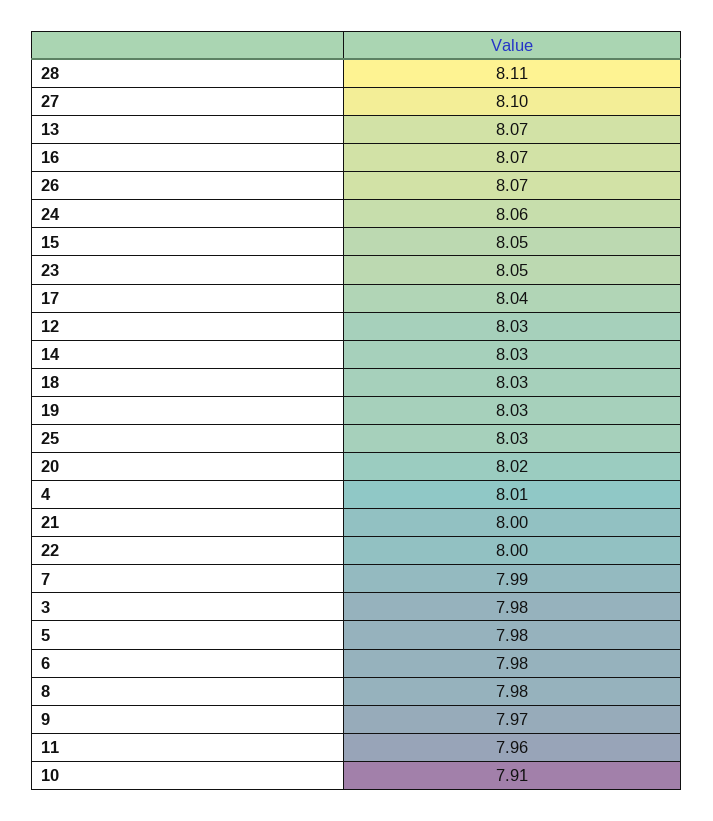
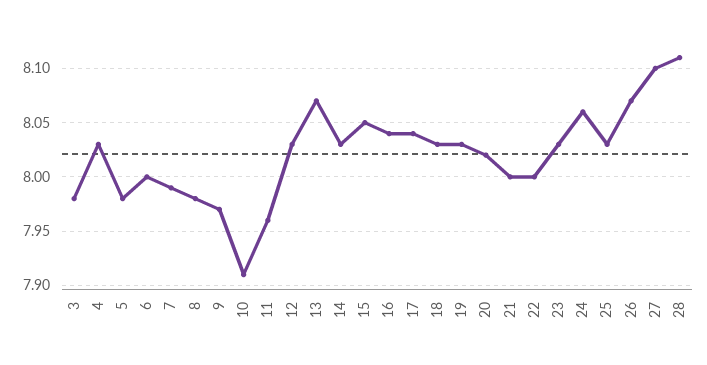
16: 8.07 -> 8.04
23: 8.05 -> 8.03
4: 8.01 -> 8.03
6: 7.98 -> 8

